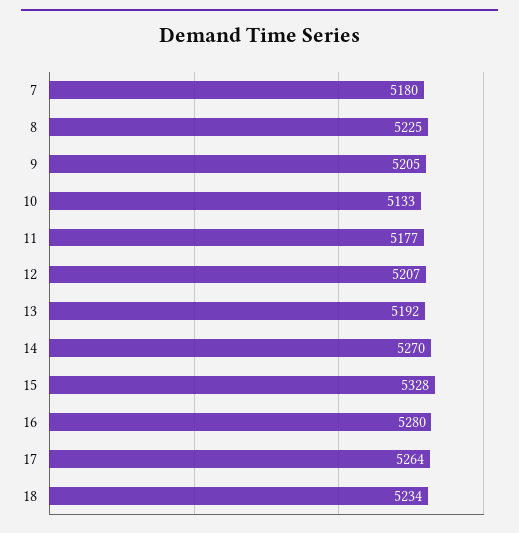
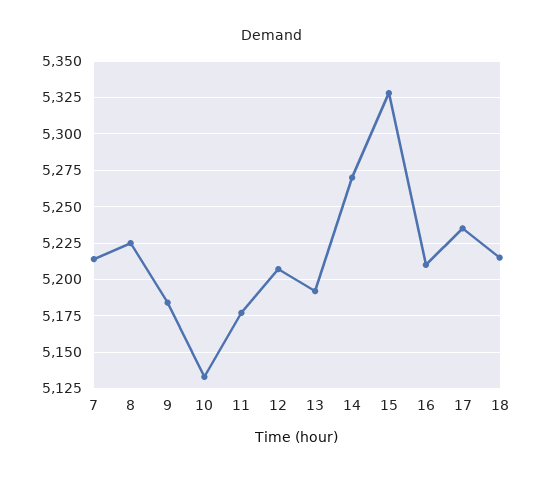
7: 5180 -> 5215
9: 5205 -> 5185
16: 5280 -> 5210
17: 5264 -> 5235
18: 5234 -> 5215

